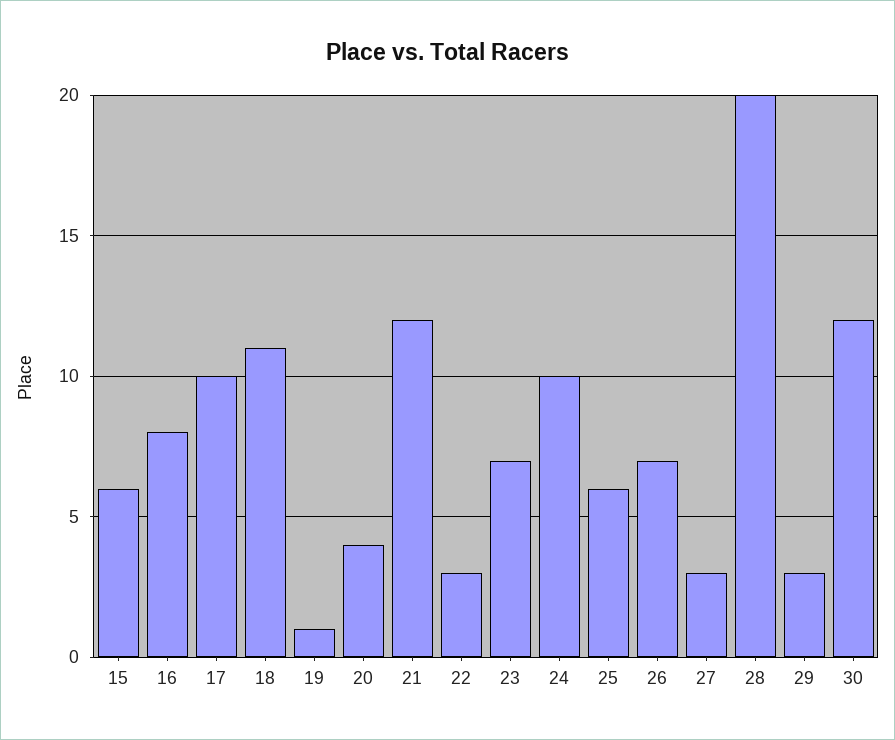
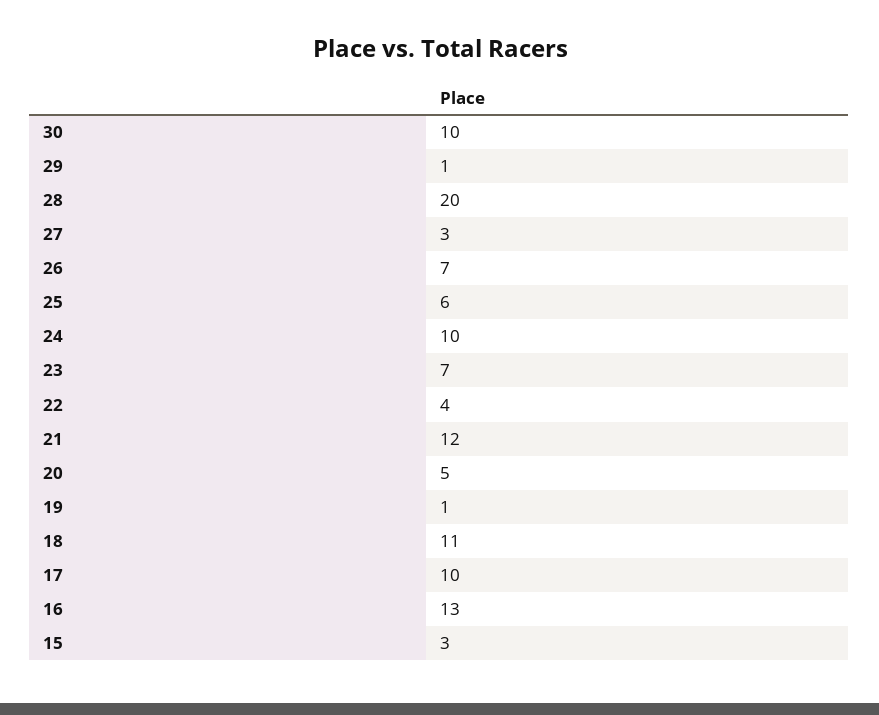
15: 6 -> 3
16: 8 -> 13
20: 4 -> 5
22: 3 -> 4
29: 3 -> 1
30: 12 -> 10

